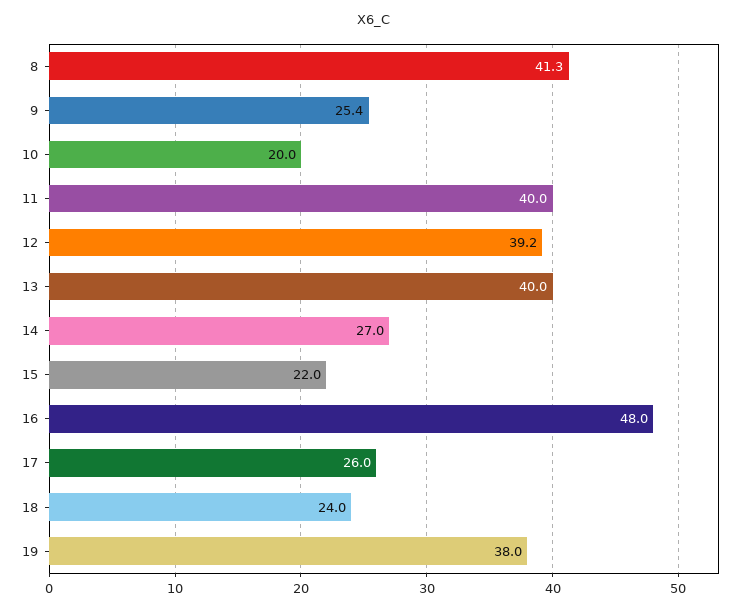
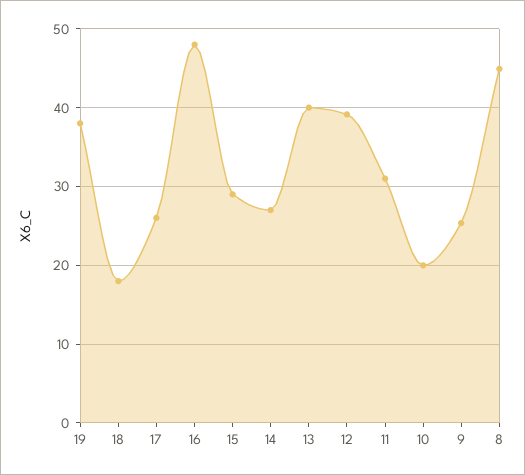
8: 41.3 -> 45
11: 40 -> 31
15: 22 -> 29
18: 24 -> 18

